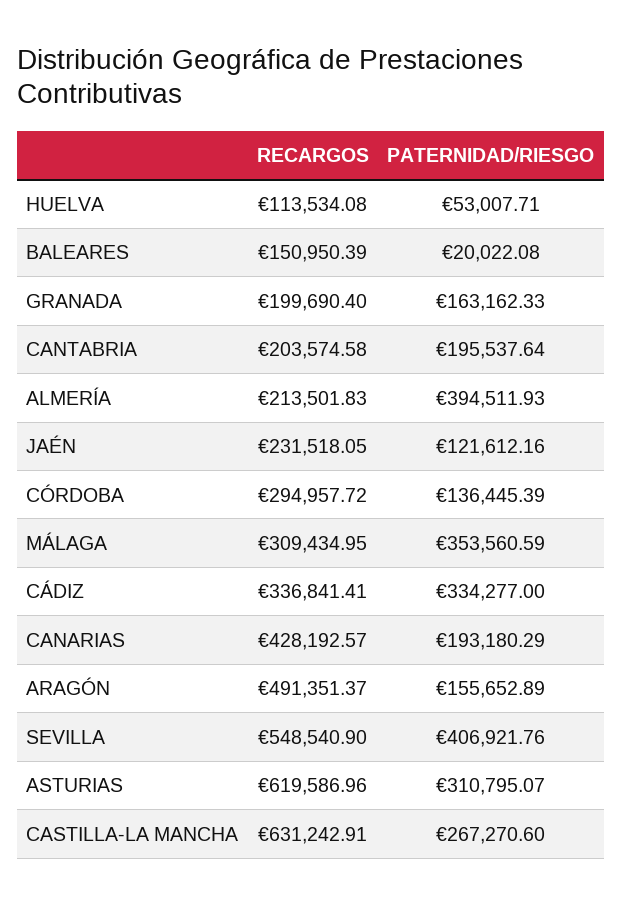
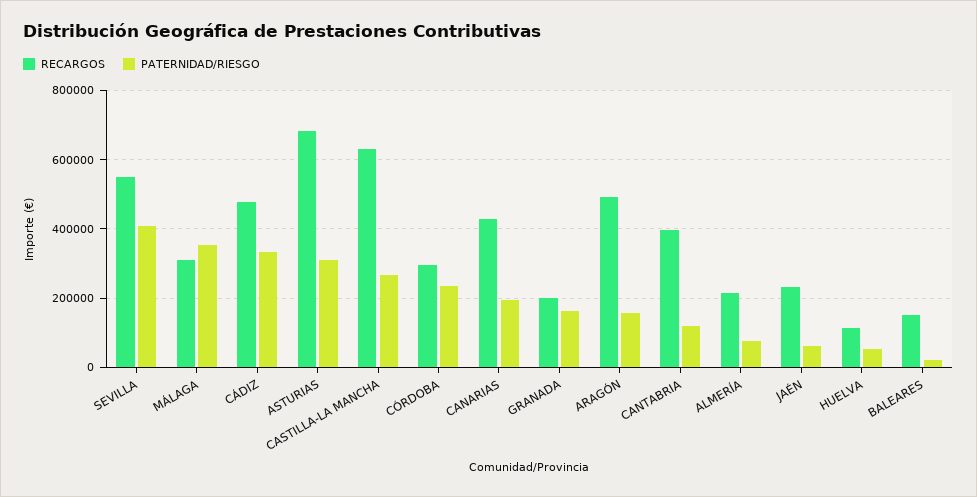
RECARGOS, CANTABRIA: 203574.58 -> 400000
PATERNIDAD/RIESGO, CANTABRIA: 195537.64 -> 120000
PATERNIDAD/RIESGO, ALMERÍA: 394511.93 -> 80000
PATERNIDAD/RIESGO, JAÉN: 121612.16 -> 60000
PATERNIDAD/RIESGO, CÓRDOBA: 136445.39 -> 240000
RECARGOS, CÁDIZ: 336841.41 -> 480000
RECARGOS, ASTURIAS: 619586.96 -> 680000

